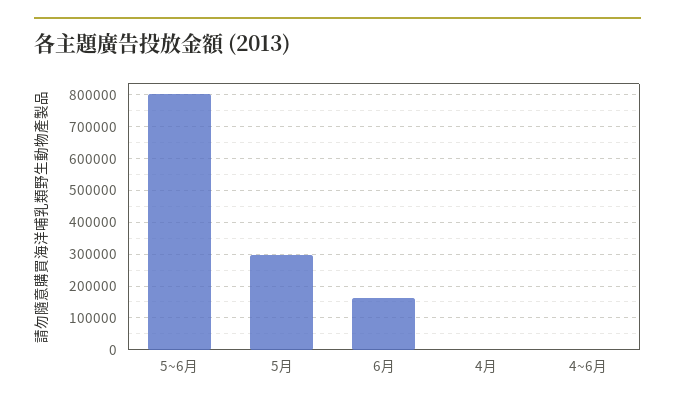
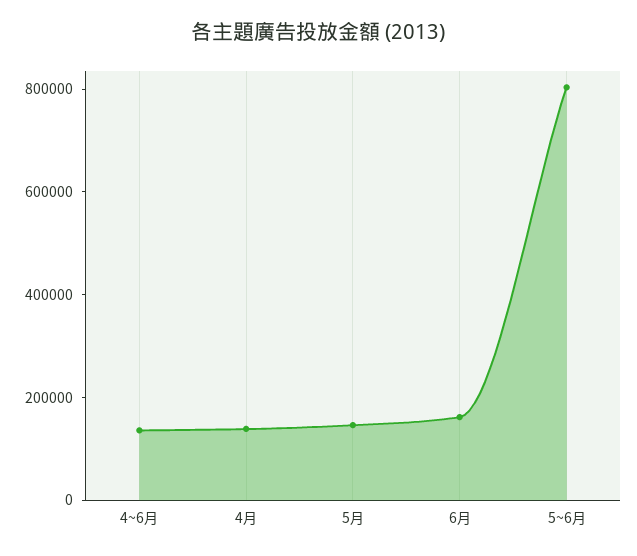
5月: 300000 -> 150000
4月: 0 -> 150000
4~6月: 0 -> 150000

